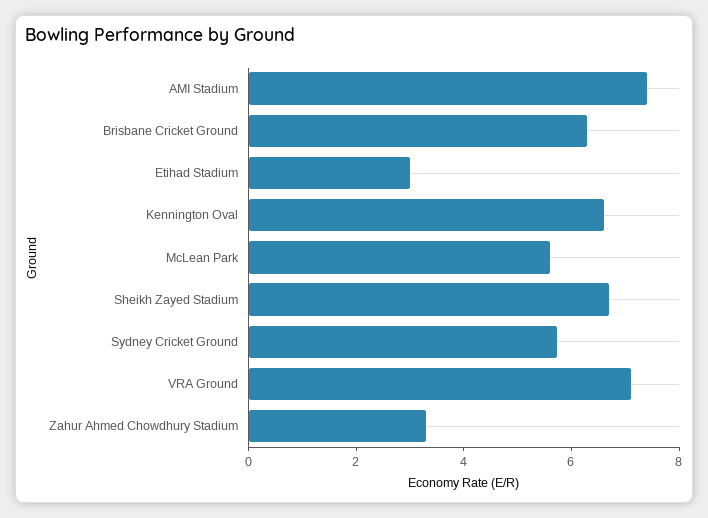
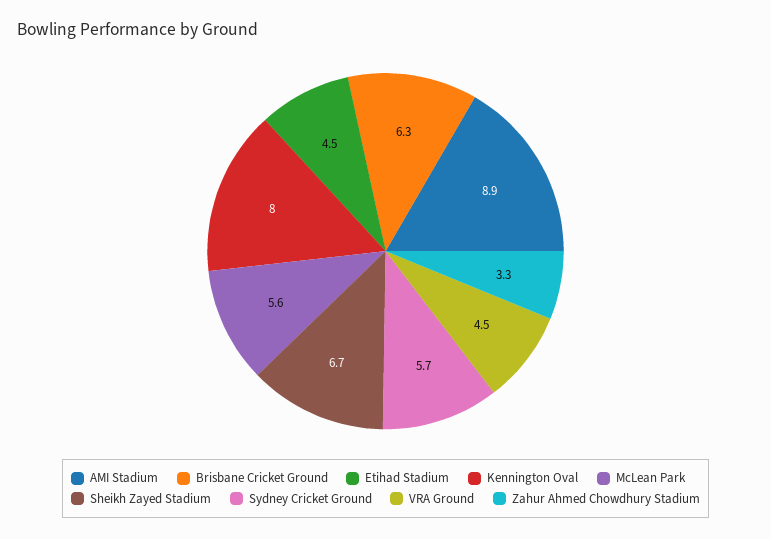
AMI Stadium: 7.5 -> 8.9
Etihad Stadium: 3 -> 4.5
Kennington Oval: 6.5 -> 8
VRA Ground: 7 -> 4.5

